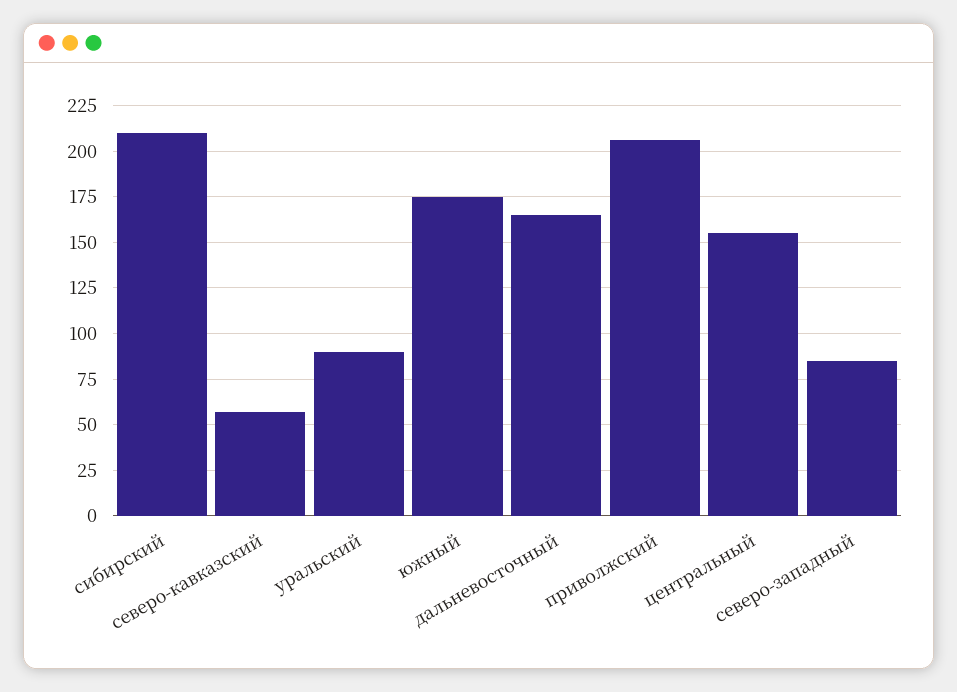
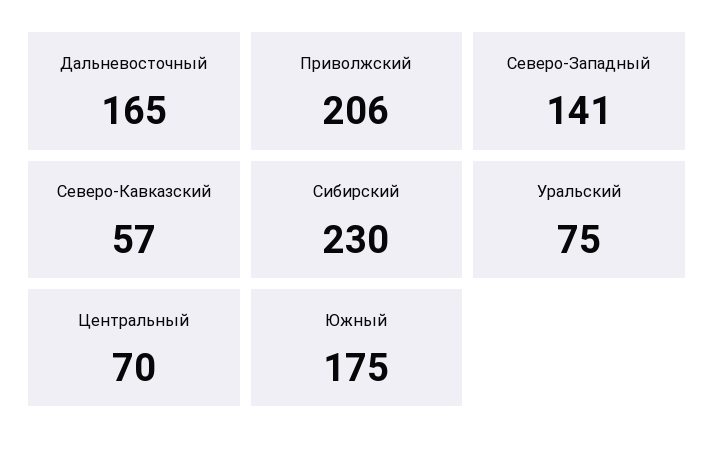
сибирский: 210 -> 230
уральский: 90 -> 75
центральный: 155 -> 70
северо-западный: 85 -> 141

